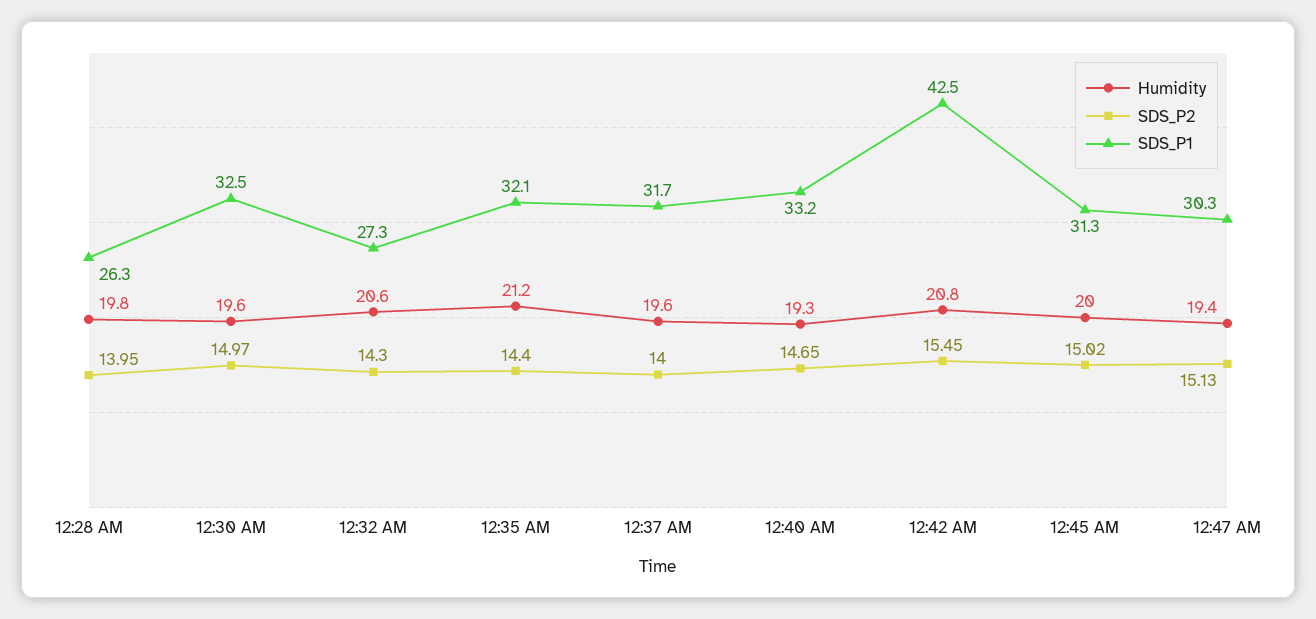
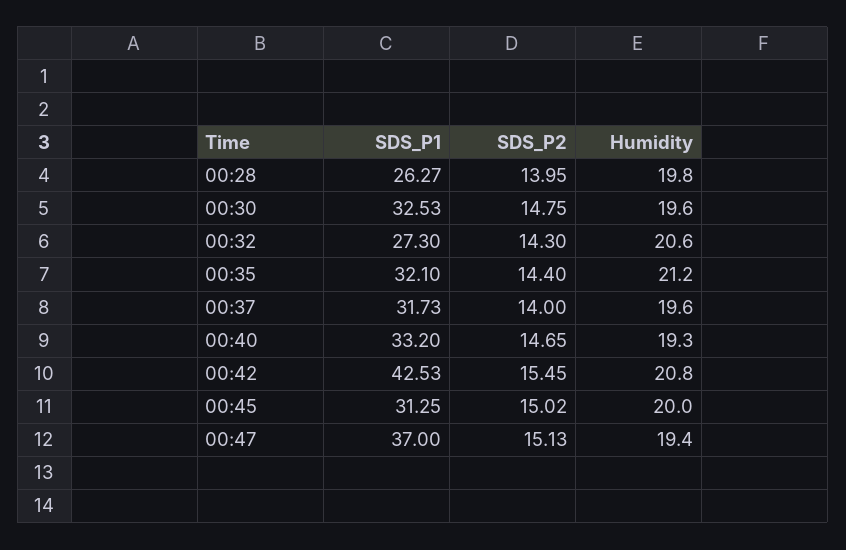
SDS_P2, 12:30 AM: 14.97 -> 14.75
SDS_P1, 12:47 AM: 30.3 -> 37

